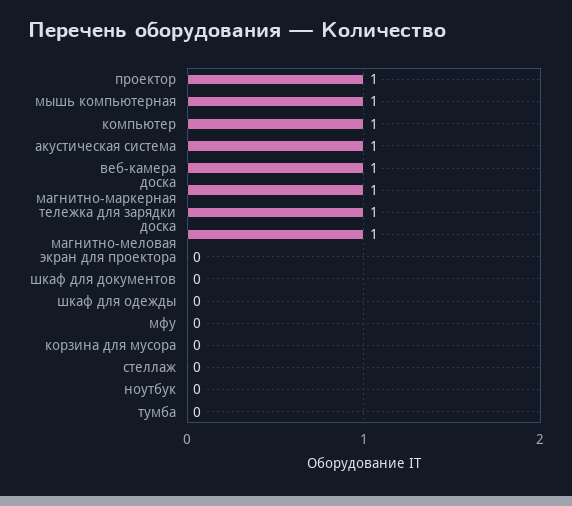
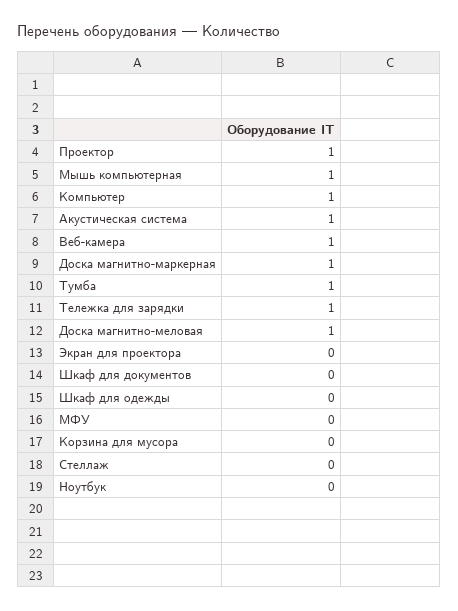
тумба: 0 -> 1

